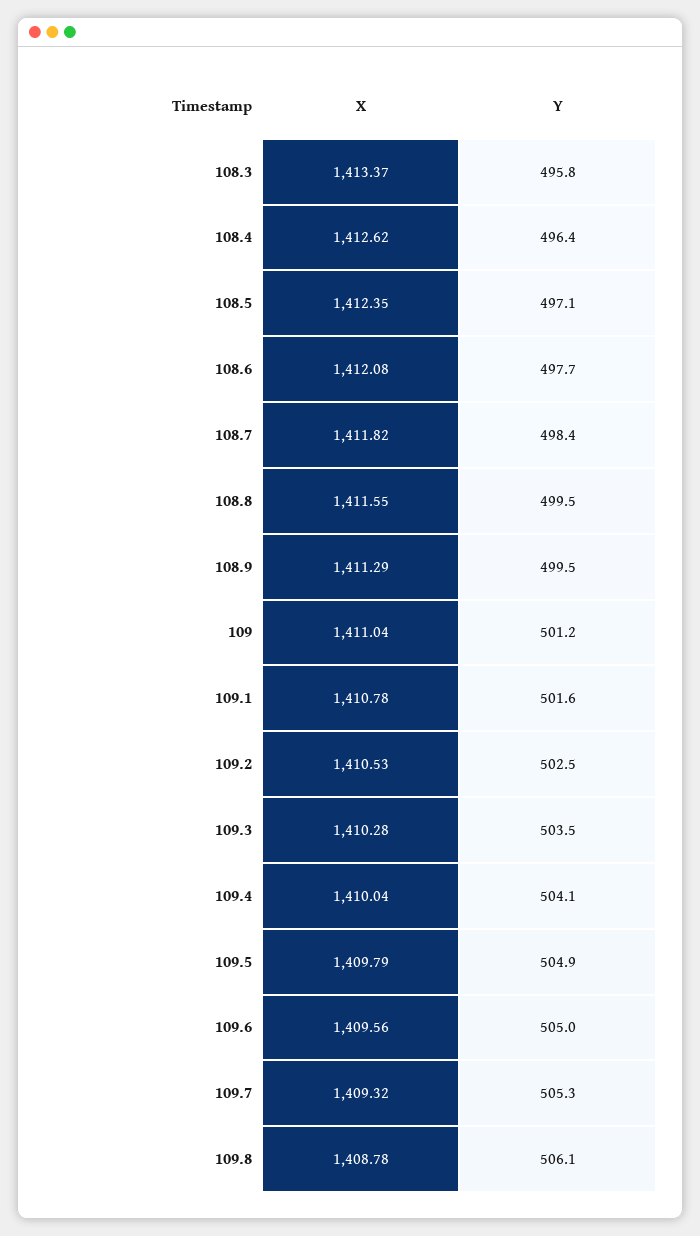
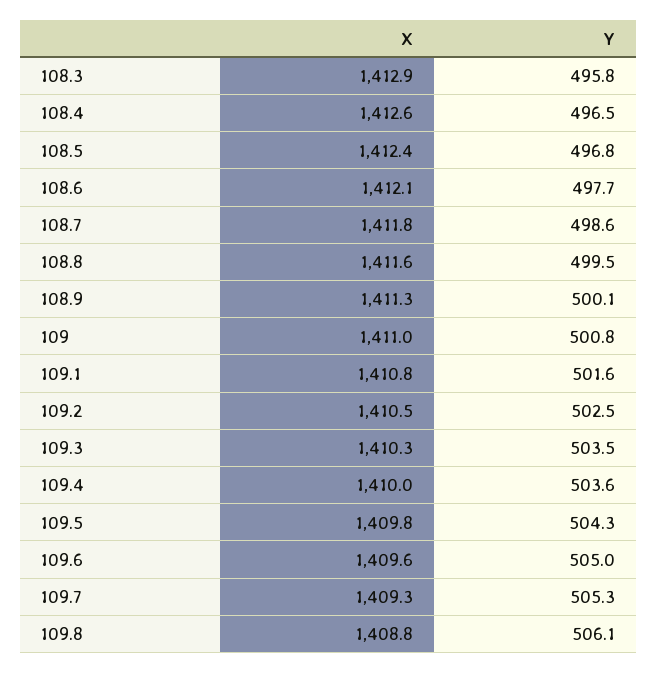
X, 108.3: 1413.37 -> 1412.9
Y, 108.4: 496.4 -> 496.5
Y, 108.5: 497.1 -> 496.8
Y, 108.7: 498.4 -> 498.6
Y, 108.9: 499.5 -> 500.1
Y, 109: 501.2 -> 500.8
Y, 109.4: 504.1 -> 503.6
Y, 109.5: 504.9 -> 504.3

